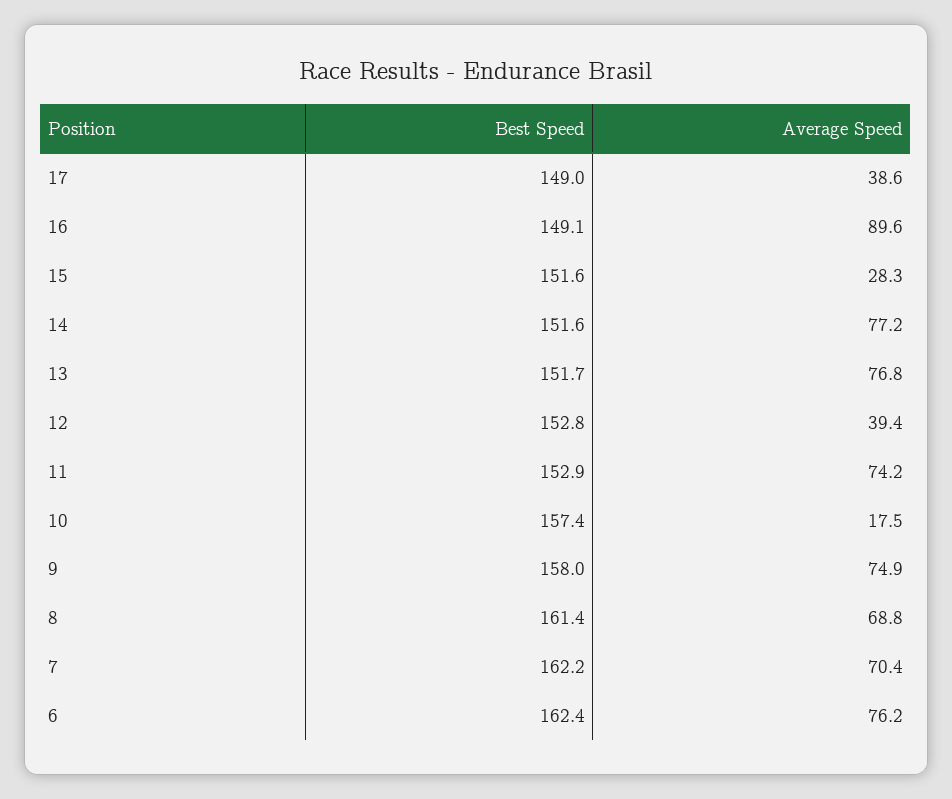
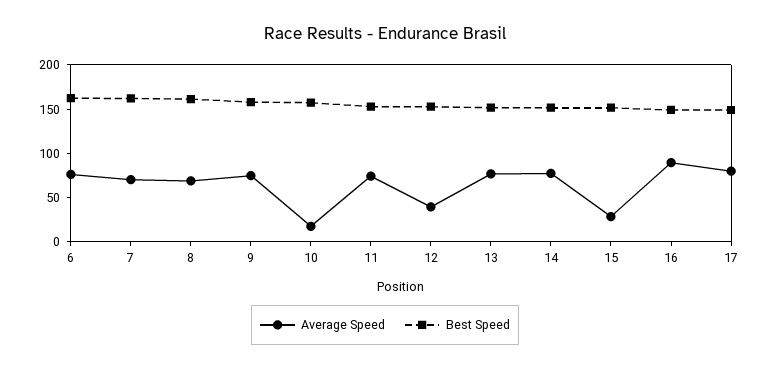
Average Speed, 17: 38.6 -> 80

